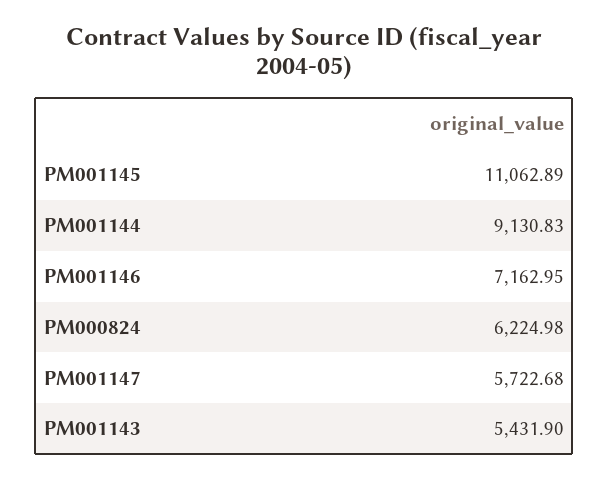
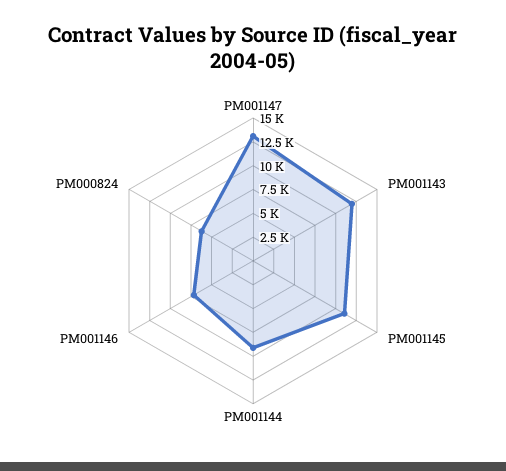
PM001147: 5722.68 -> 12500
PM001143: 5431.9 -> 12500

